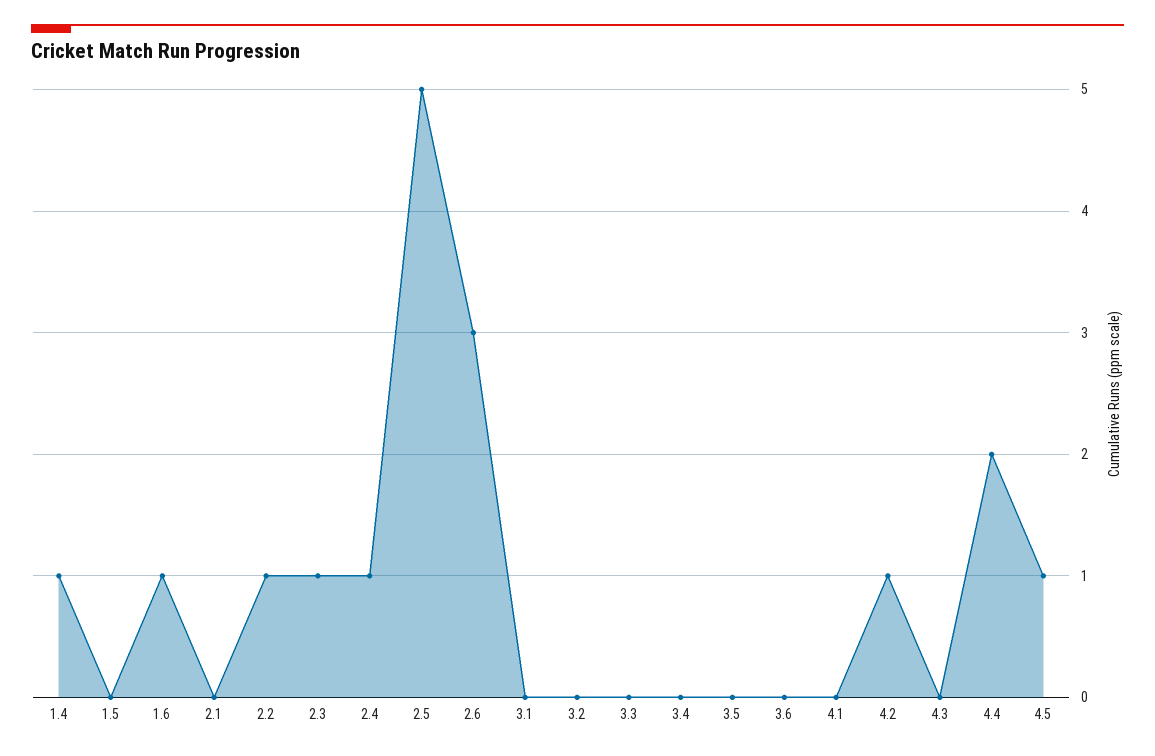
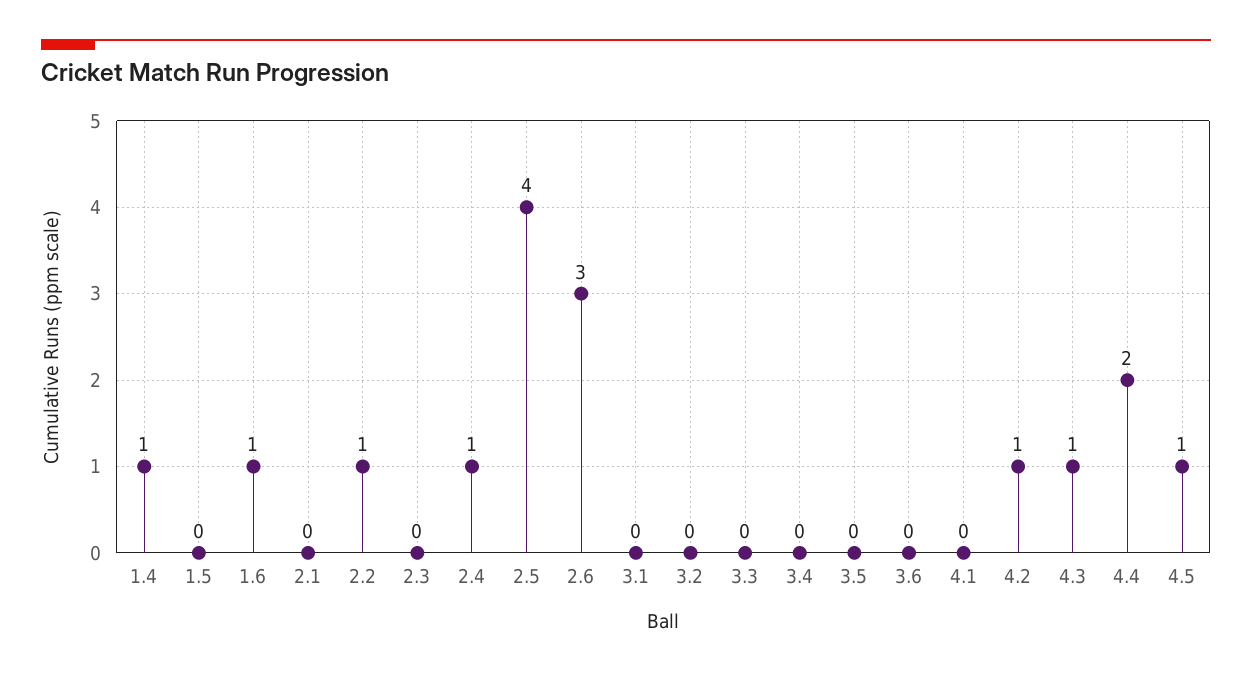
2.3: 1 -> 0
2.5: 5 -> 4
4.3: 0 -> 1

